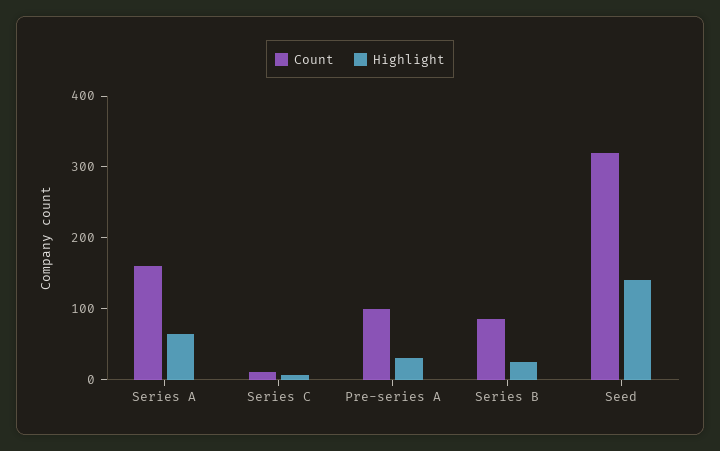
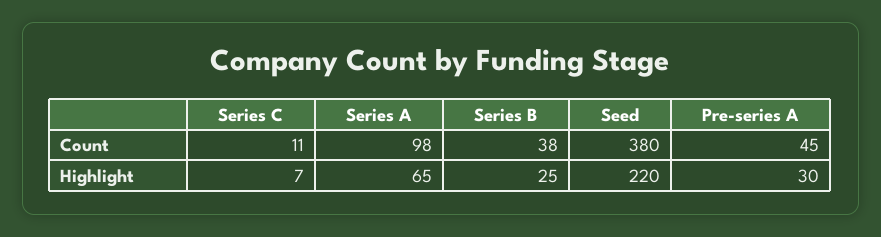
Count, Series A: 160 -> 98
Count, Pre-series A: 100 -> 45
Count, Series B: 80 -> 38
Count, Seed: 320 -> 380
Highlight, Seed: 140 -> 220

